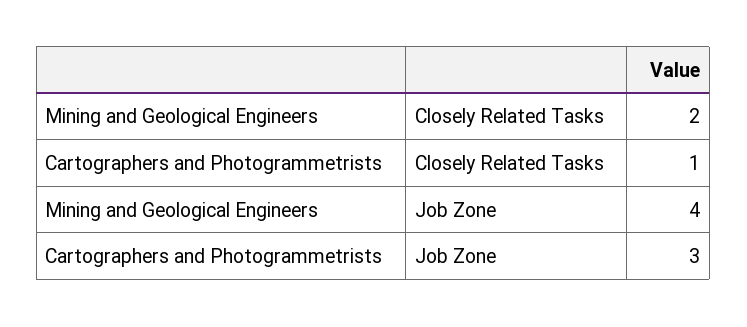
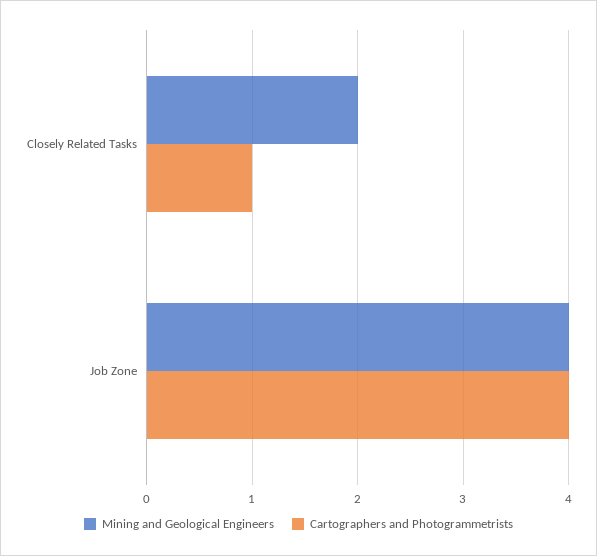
Cartographers and Photogrammetrists, Job Zone: 3 -> 4

